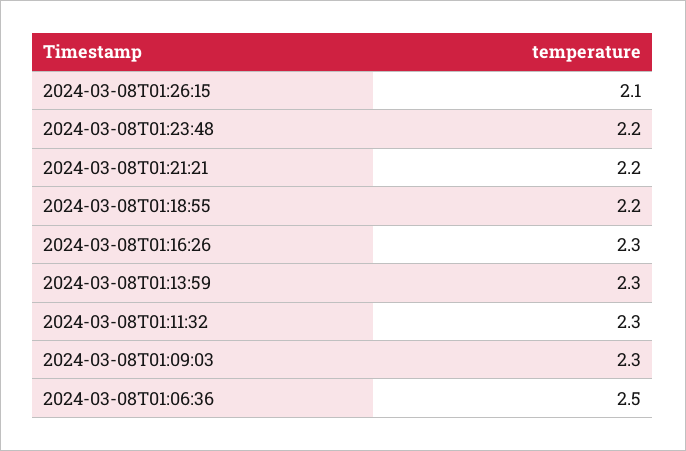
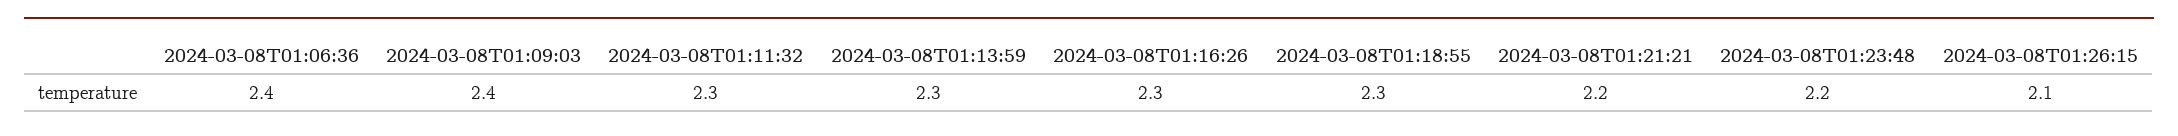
2024-03-08T01:18:55: 2.2 -> 2.3
2024-03-08T01:09:03: 2.3 -> 2.4
2024-03-08T01:06:36: 2.5 -> 2.4

